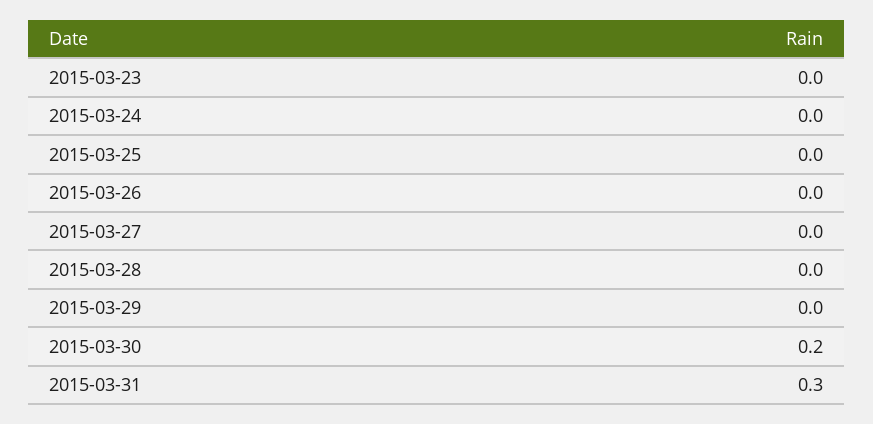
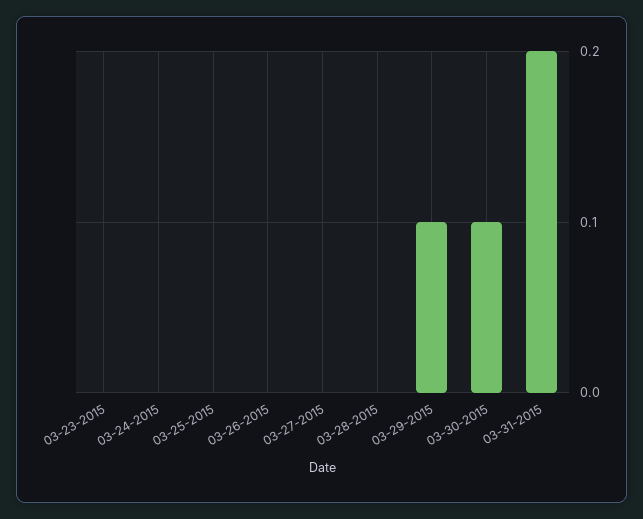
2015-03-29: 0 -> 0.1
2015-03-30: 0.2 -> 0.1
2015-03-31: 0.3 -> 0.2

